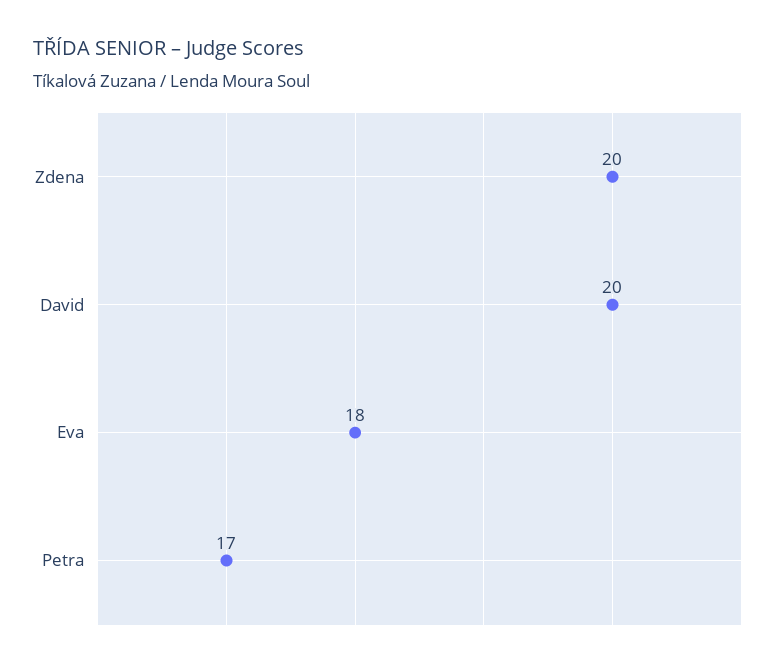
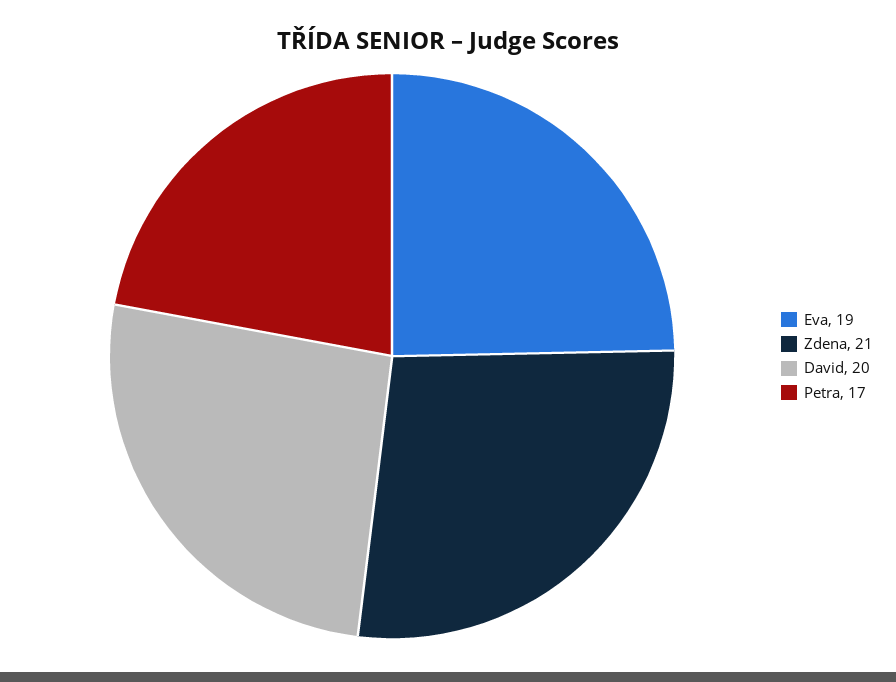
Zdena: 20 -> 21
Eva: 18 -> 19

